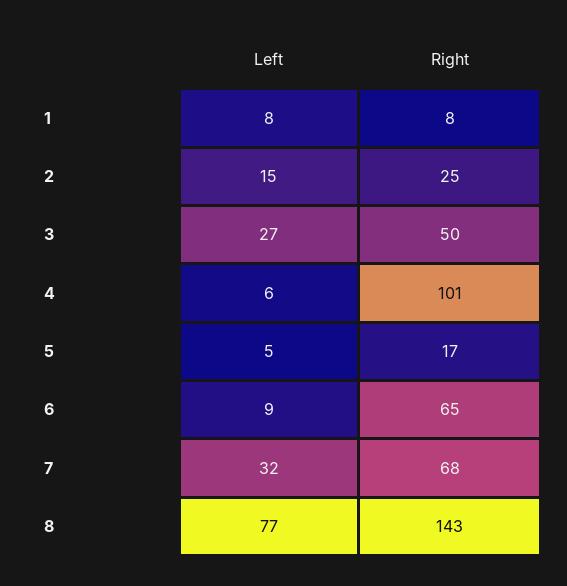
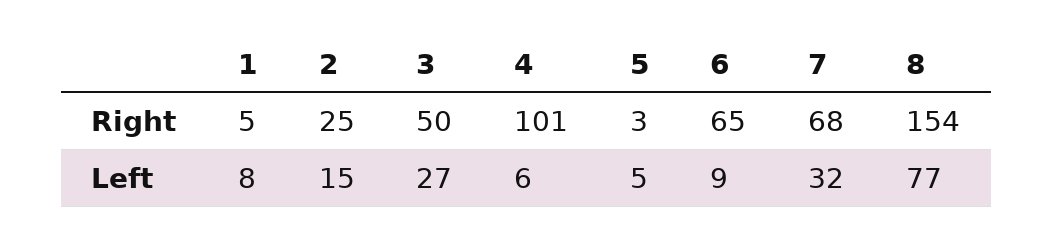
Right, 1: 8 -> 5
Right, 5: 17 -> 3
Right, 8: 143 -> 154

